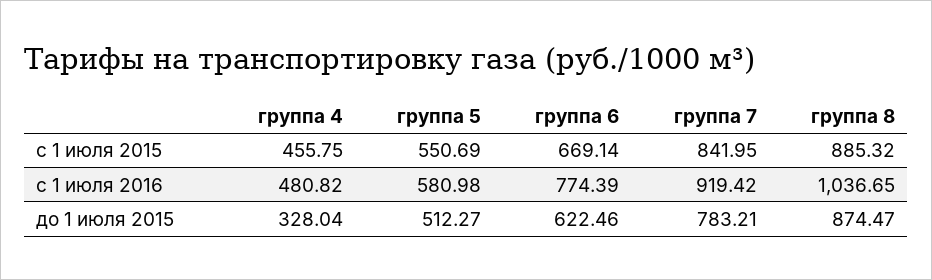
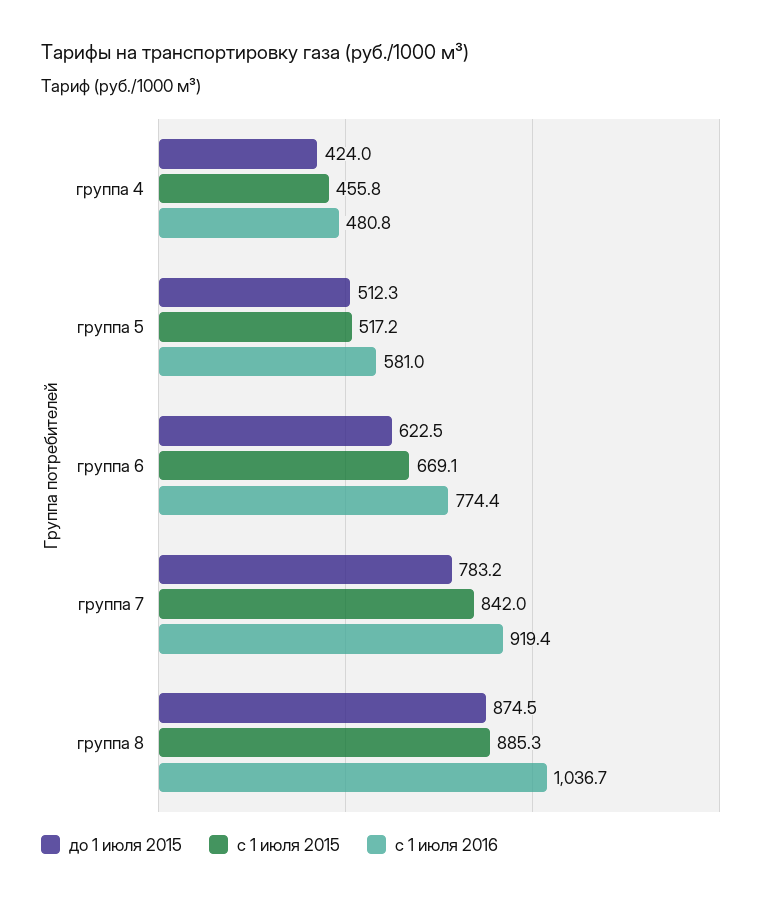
с 1 июля 2015, группа 5: 550.69 -> 517.2
до 1 июля 2015, группа 4: 328.04 -> 424

